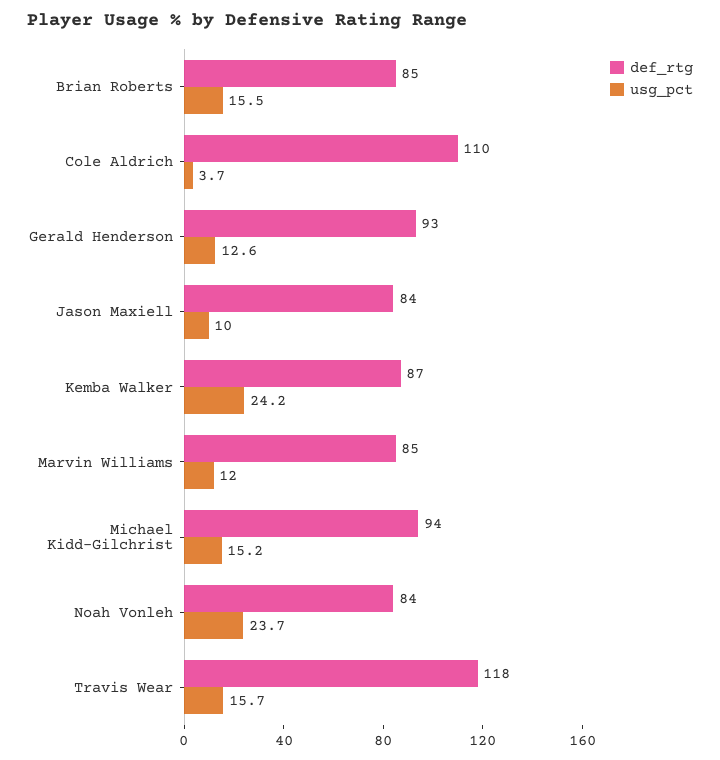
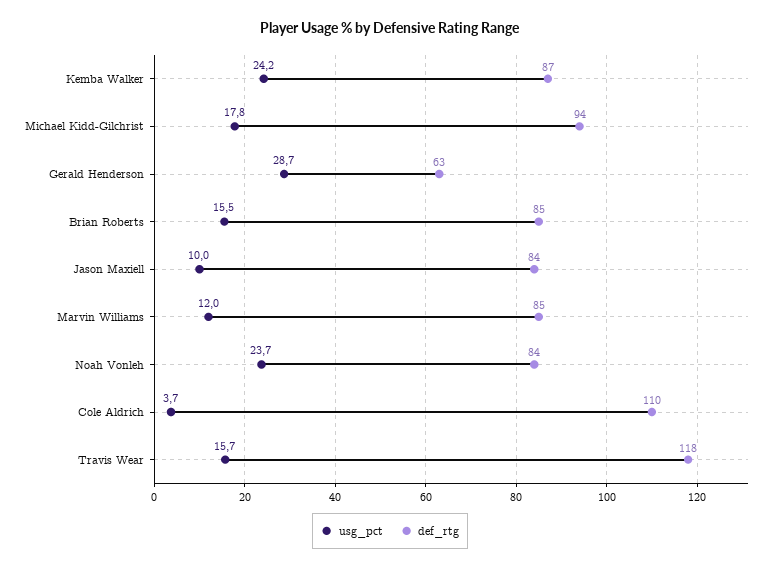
def_rtg, Gerald Henderson: 93 -> 63
usg_pct, Gerald Henderson: 12.6 -> 28.7
usg_pct, Michael Kidd-Gilchrist: 15.2 -> 17.8

